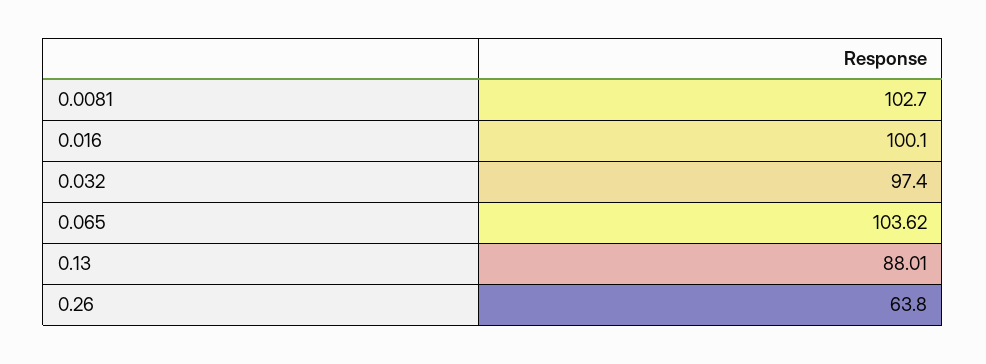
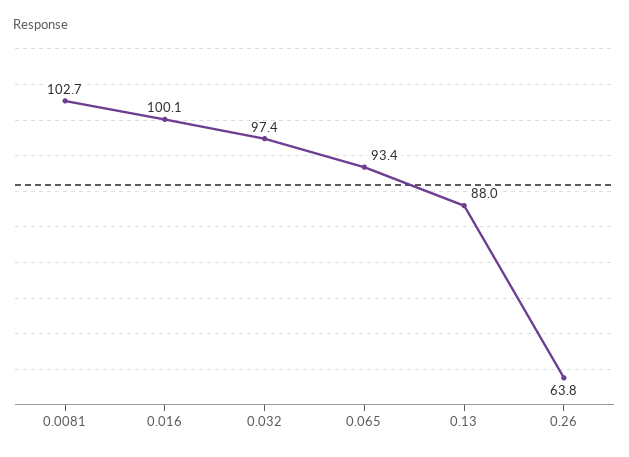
0.065: 103.62 -> 93.4

